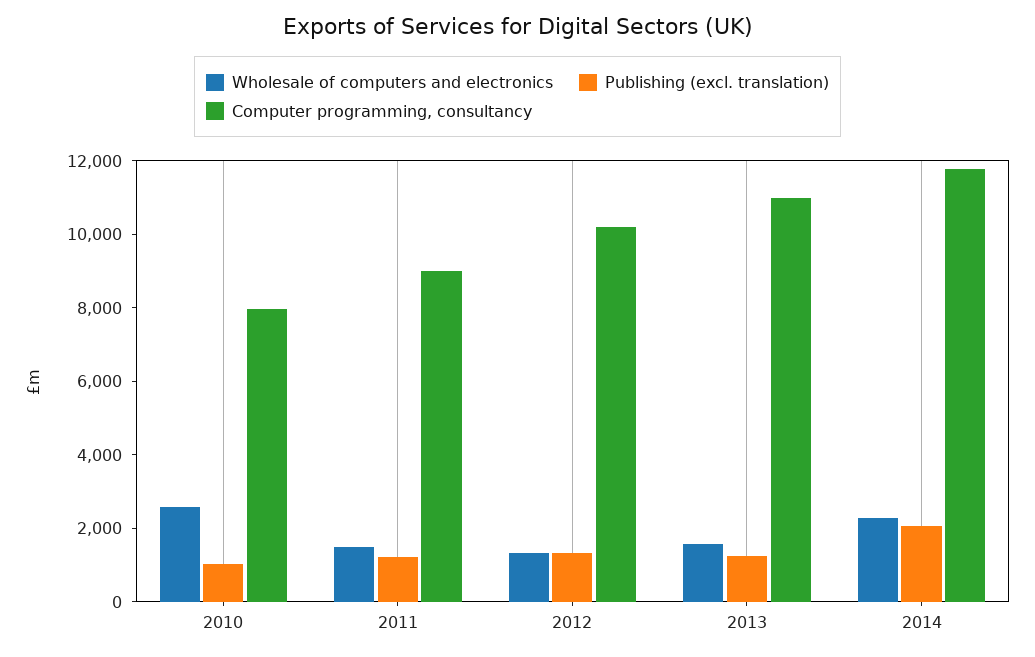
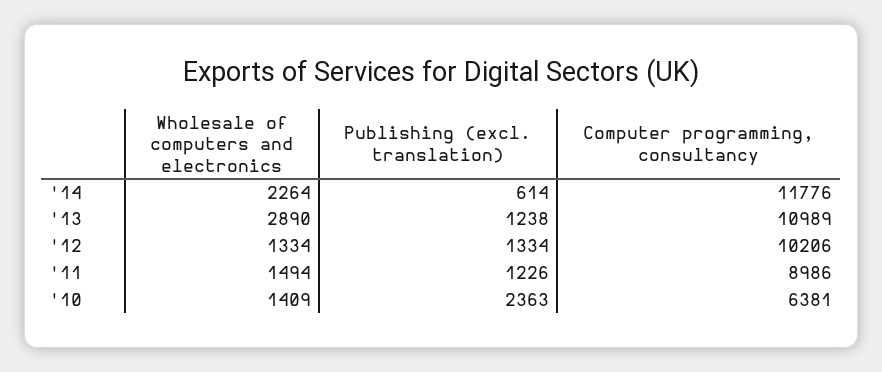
Wholesale of computers and electronics, 2010: 2500 -> 1409
Publishing (excl. translation), 2010: 1000 -> 2363
Computer programming, consultancy, 2010: 8000 -> 6381
Wholesale of computers and electronics, 2013: 1500 -> 2890
Publishing (excl. translation), 2014: 2000 -> 614

